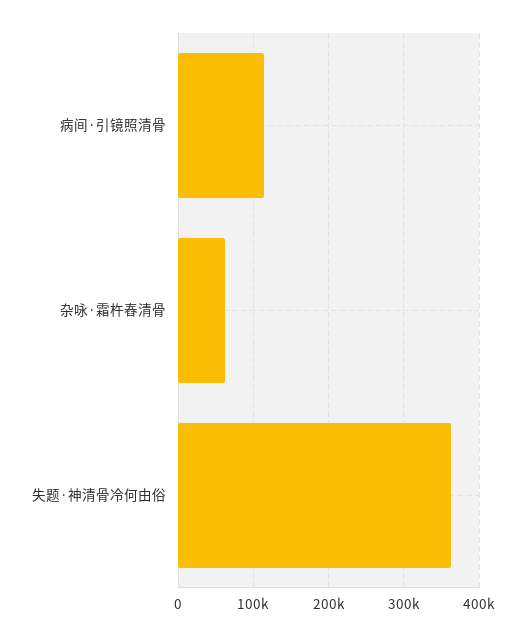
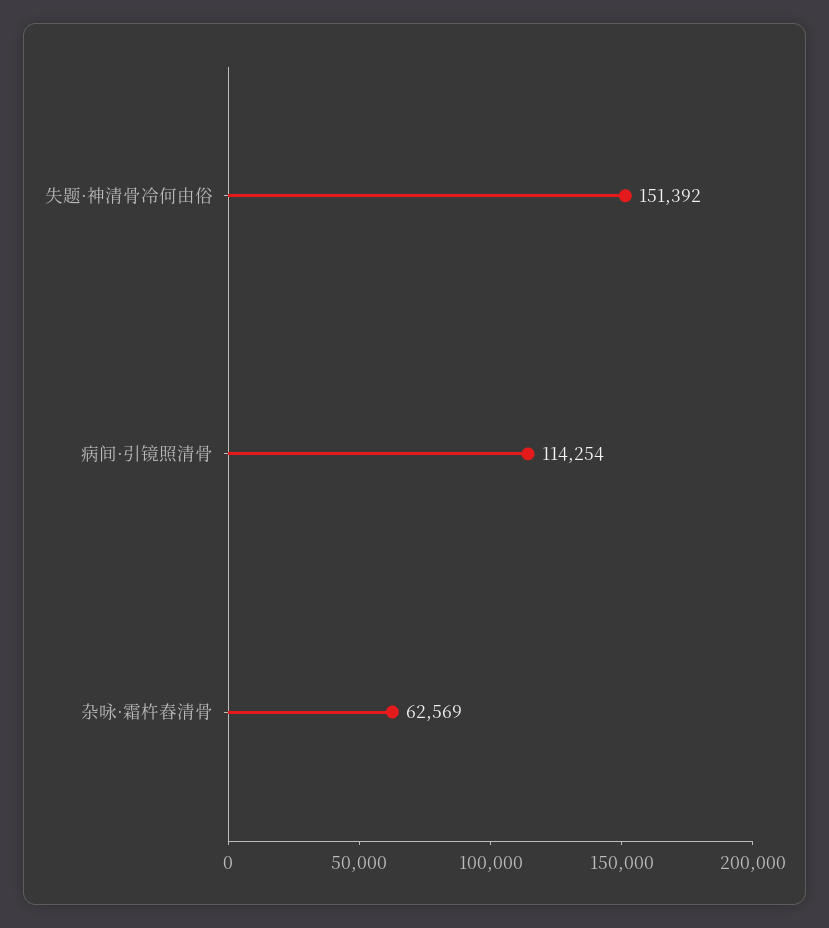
失题·神清骨冷何由俗: 360000 -> 151392

